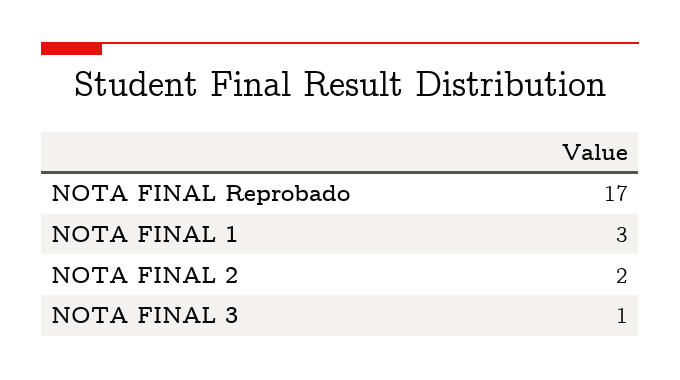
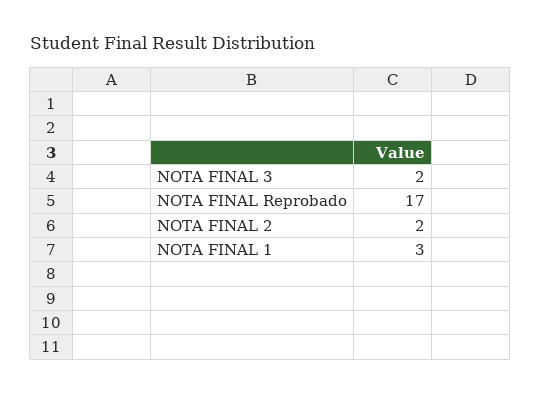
NOTA FINAL 3: 1 -> 2

